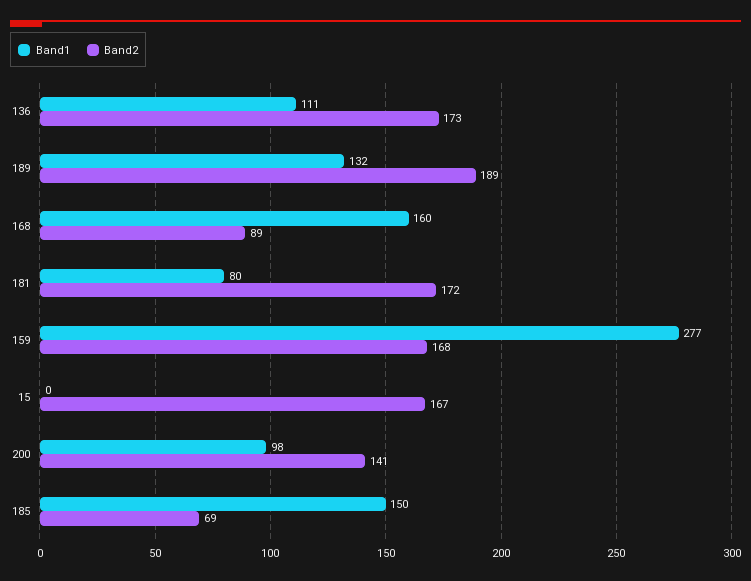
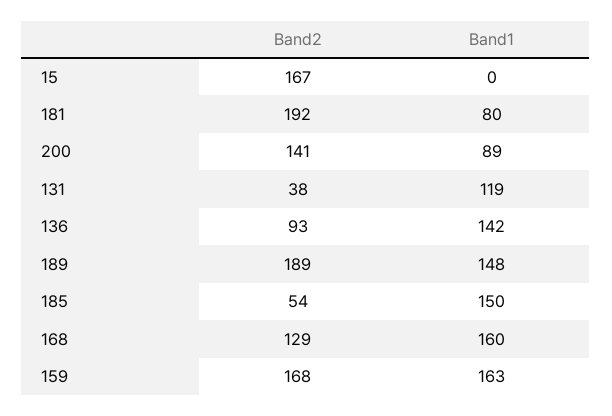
Band1, 136: 111 -> 142
Band2, 136: 173 -> 93
Band1, 189: 132 -> 148
Band2, 168: 89 -> 129
Band2, 181: 172 -> 192
Band1, 159: 277 -> 163
Band1, 200: 98 -> 89
Band2, 185: 69 -> 54
Band2, 131: none -> 38
Band1, 131: none -> 119

